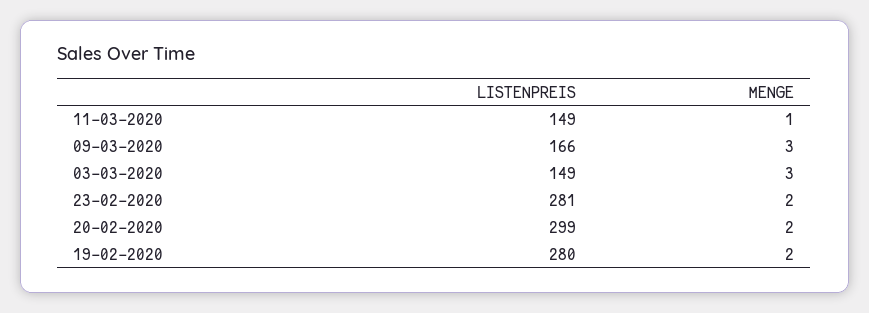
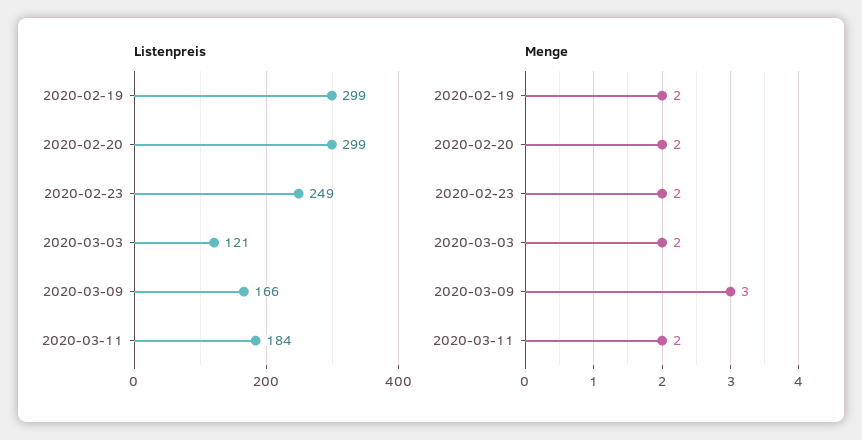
LISTENPREIS, 11-03-2020: 149 -> 184
MENGE, 11-03-2020: 1 -> 2
LISTENPREIS, 03-03-2020: 149 -> 121
MENGE, 03-03-2020: 3 -> 2
LISTENPREIS, 23-02-2020: 281 -> 249
LISTENPREIS, 19-02-2020: 280 -> 299

